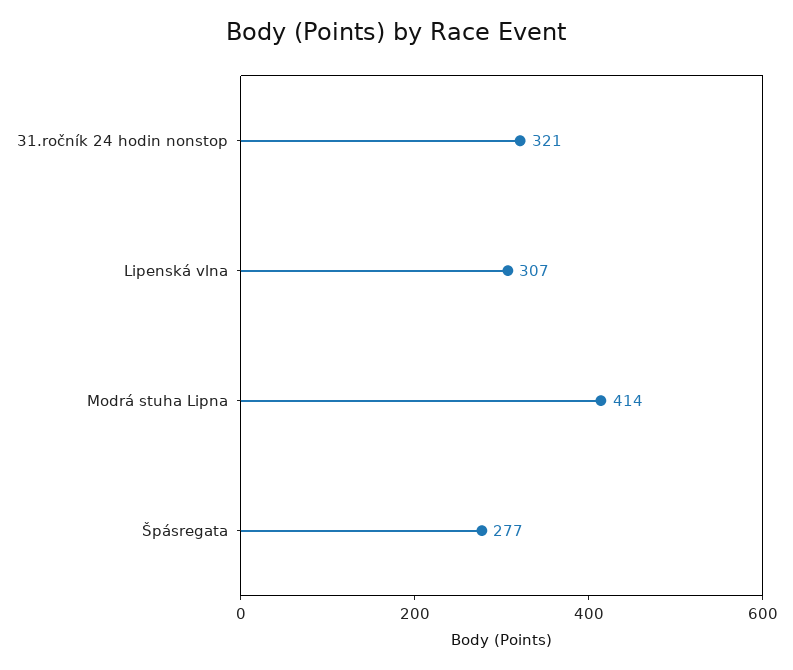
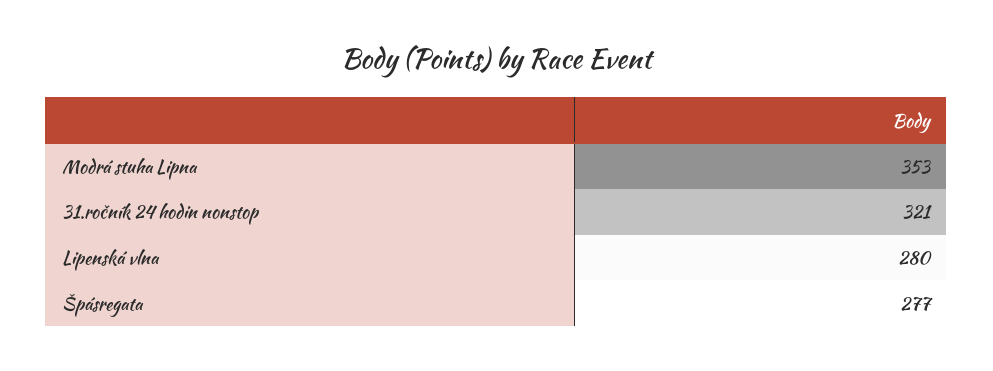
Lipenská vlna: 307 -> 280
Modrá stuha Lipna: 414 -> 353

